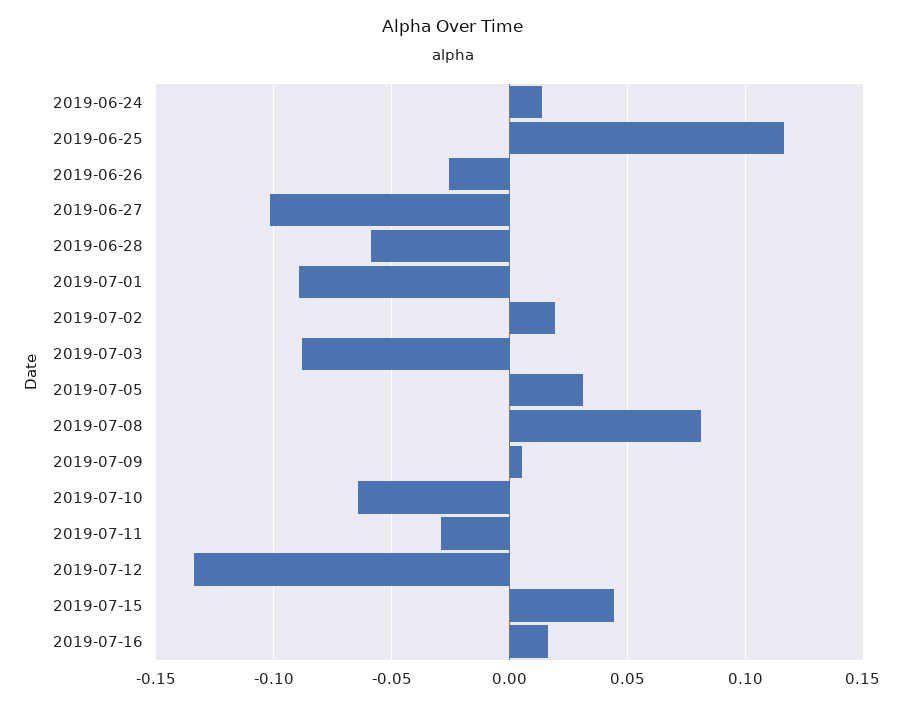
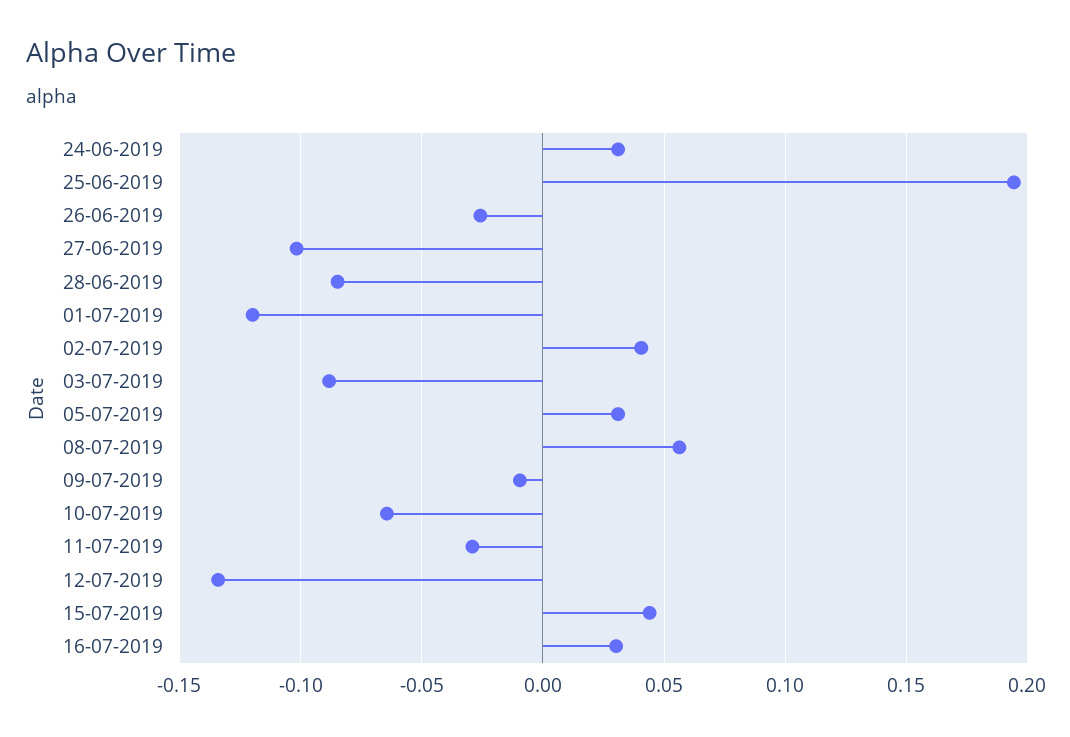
2019-06-24: 0.015 -> 0.03
2019-06-25: 0.115 -> 0.195
2019-06-28: -0.06 -> -0.085
2019-07-01: -0.09 -> -0.12
2019-07-02: 0.02 -> 0.04
2019-07-08: 0.08 -> 0.055
2019-07-09: 0.005 -> -0.01
2019-07-16: 0.015 -> 0.03

